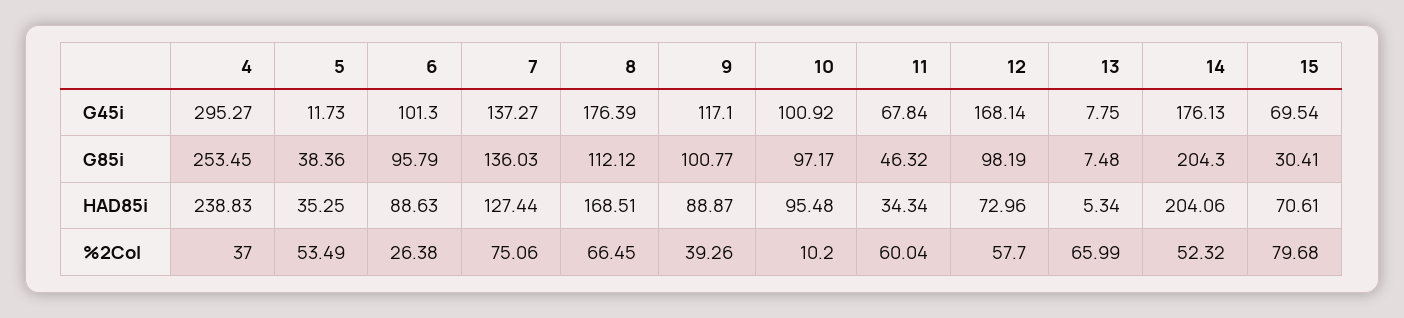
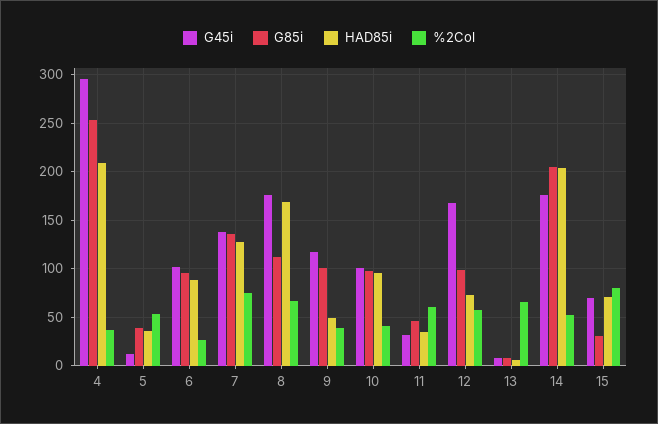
G45i, 11: 67.84 -> 30
HAD85i, 4: 238.83 -> 210
HAD85i, 9: 88.87 -> 50
%2Col, 10: 10.2 -> 40

